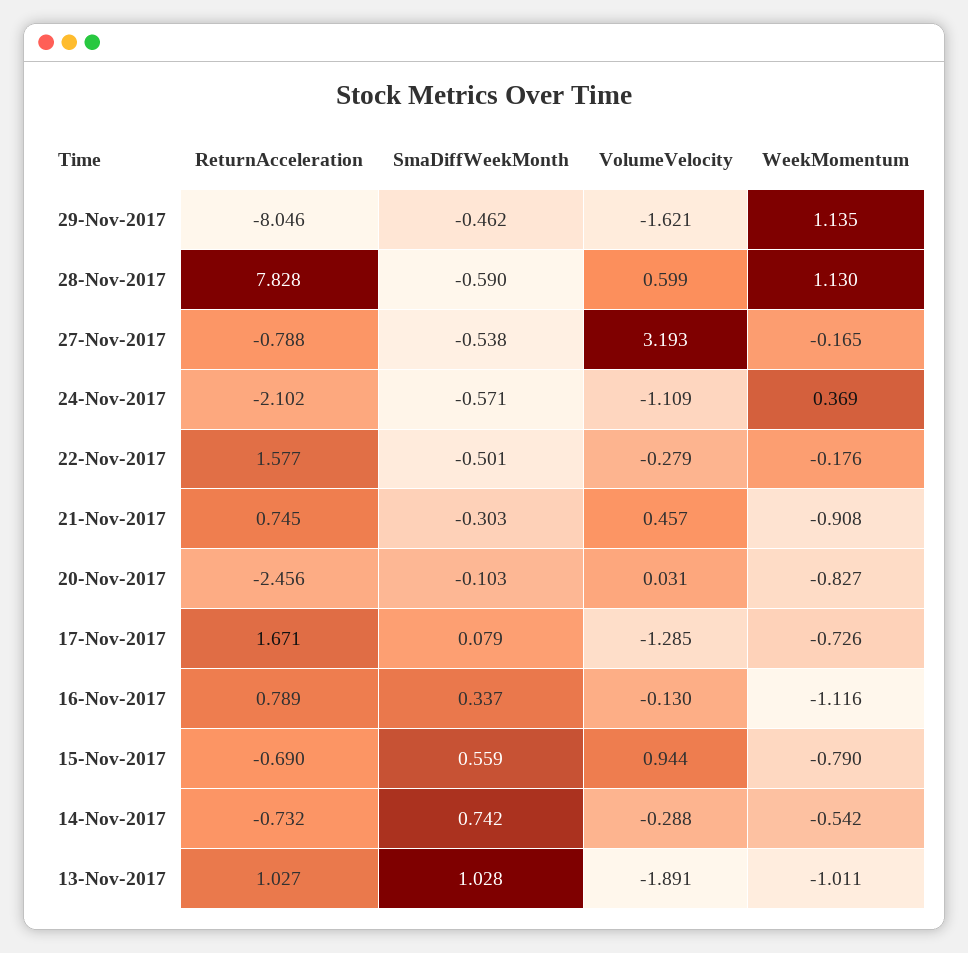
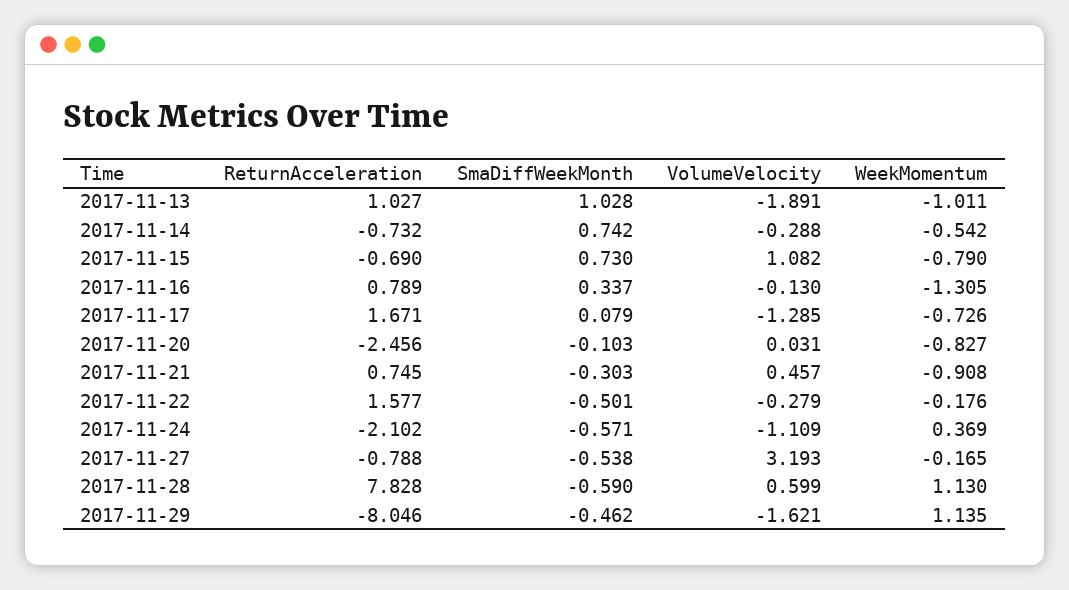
WeekMomentum, 16-Nov-2017: -1.116 -> -1.305
SmaDiffWeekMonth, 15-Nov-2017: 0.559 -> 0.73
VolumeVelocity, 15-Nov-2017: 0.944 -> 1.082

